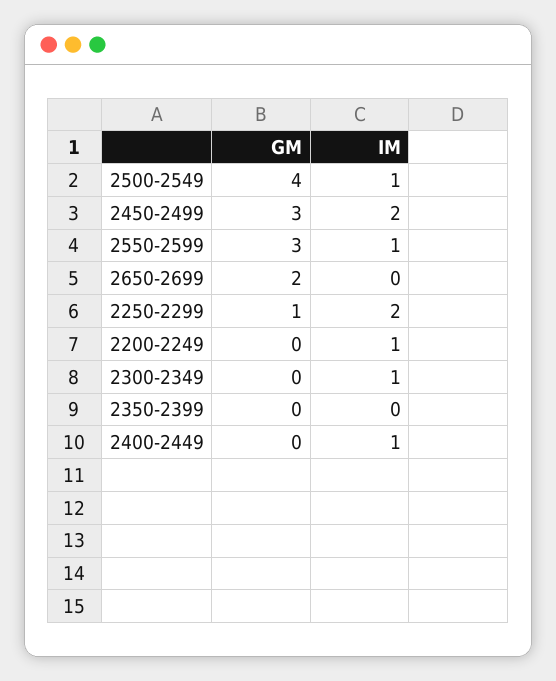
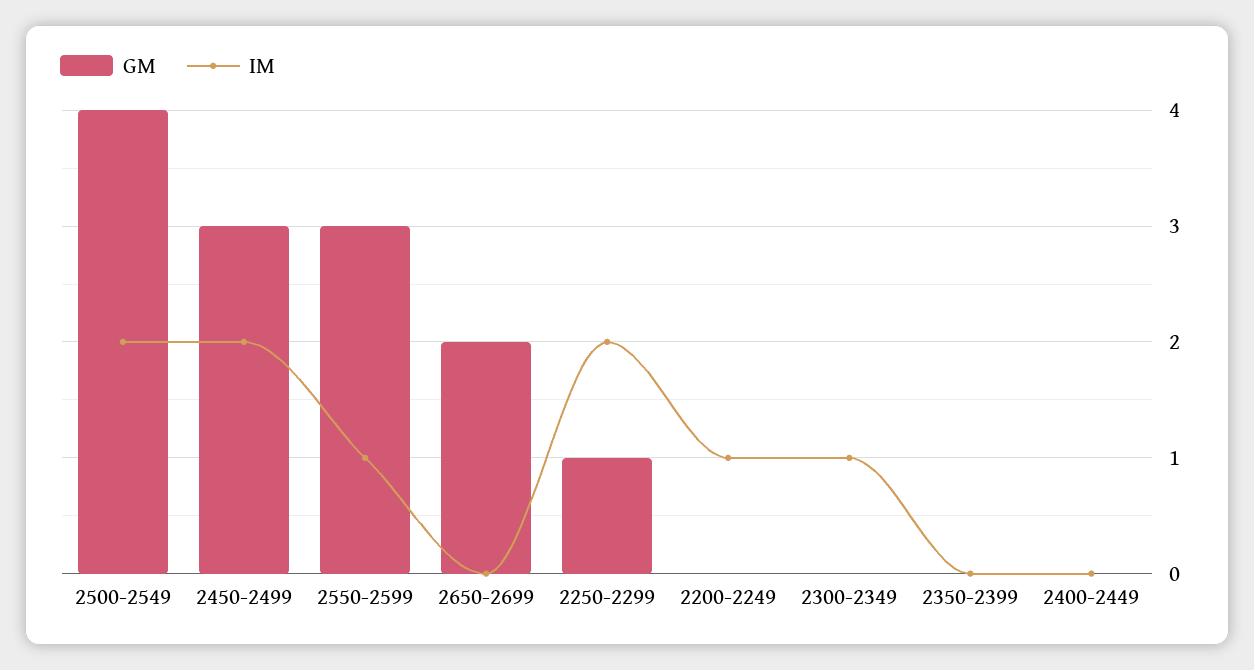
IM, 2500-2549: 1 -> 2
IM, 2400-2449: 1 -> 0

